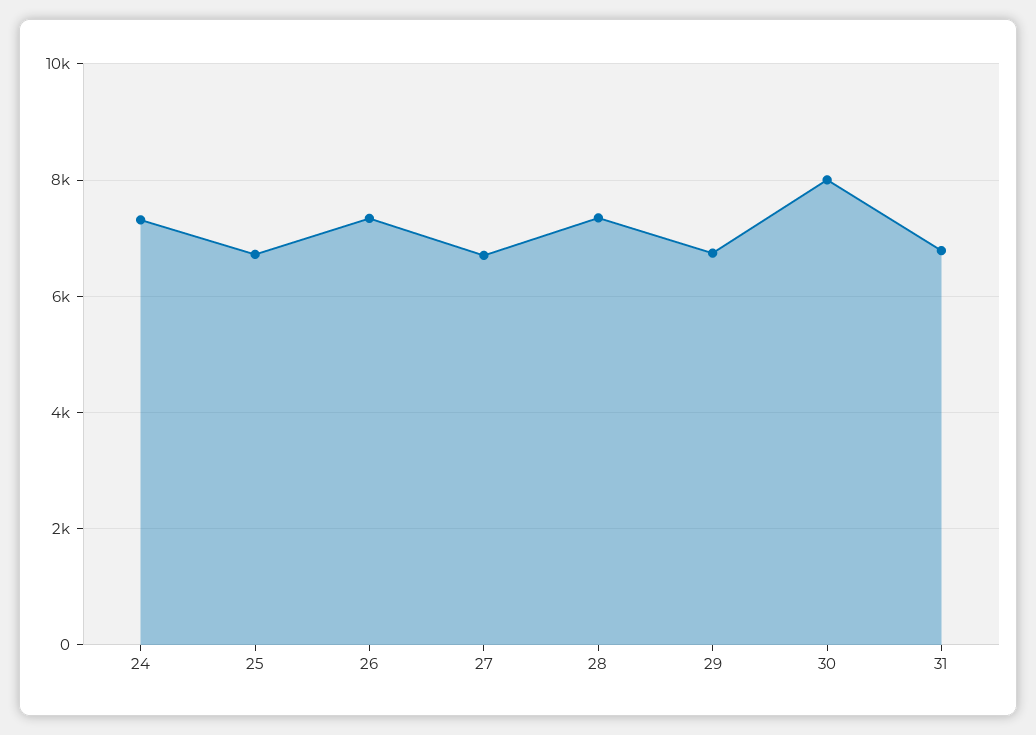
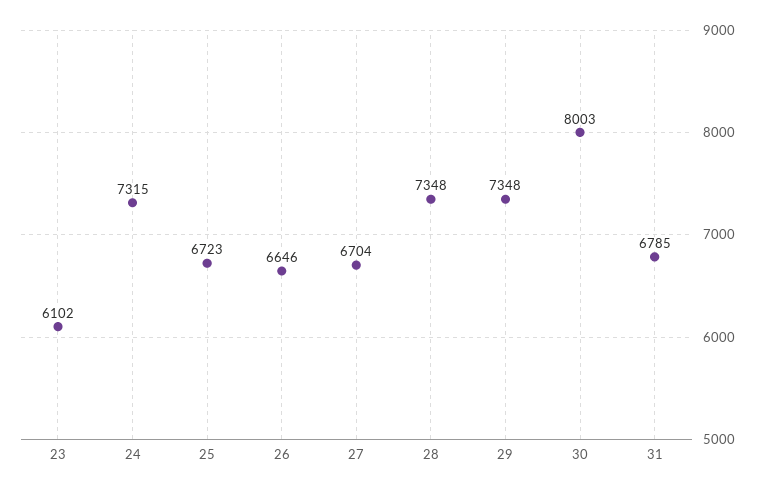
26: 7400 -> 6646
29: 6800 -> 7348
23: none -> 6102

